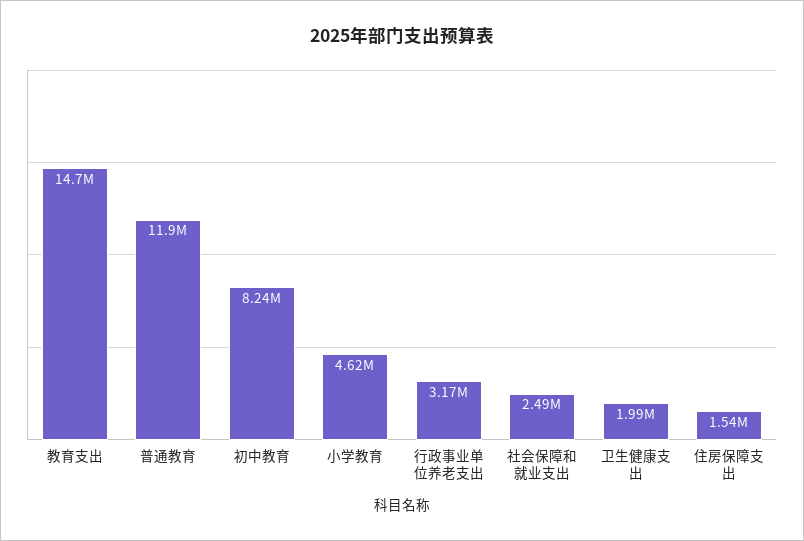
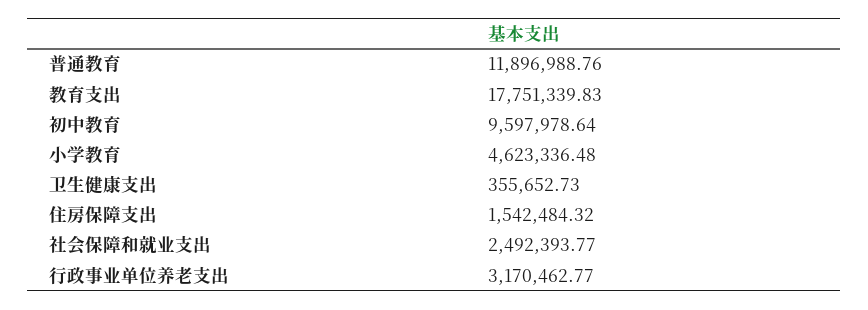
教育支出: 14700000 -> 17751339.83
初中教育: 8240000 -> 9597978.64
卫生健康支出: 1990000 -> 355652.73

